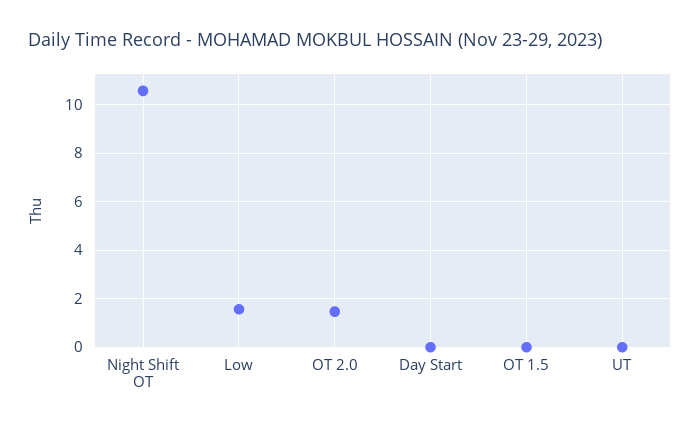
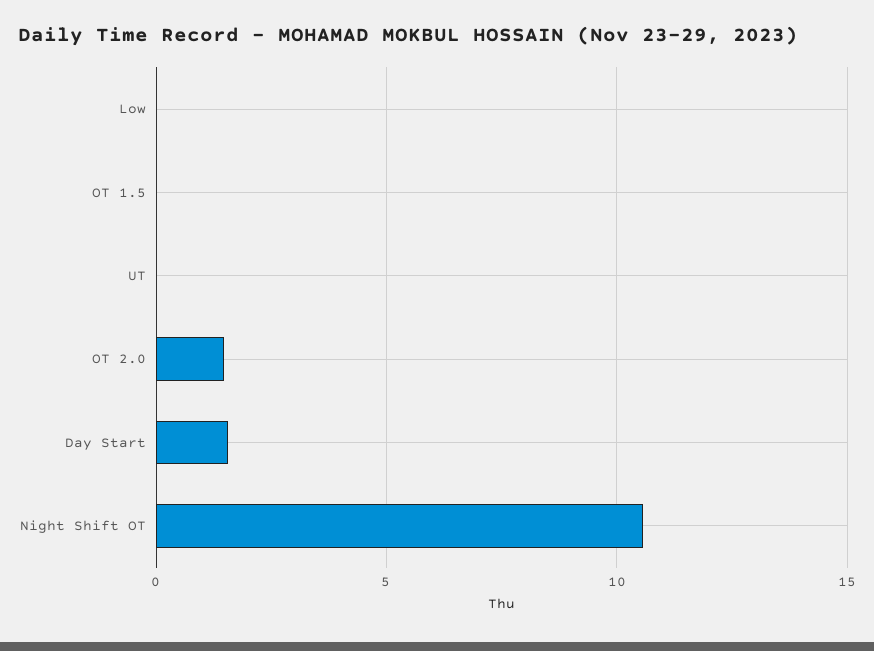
Low: 1.5 -> 0
Day Start: 0 -> 1.5

